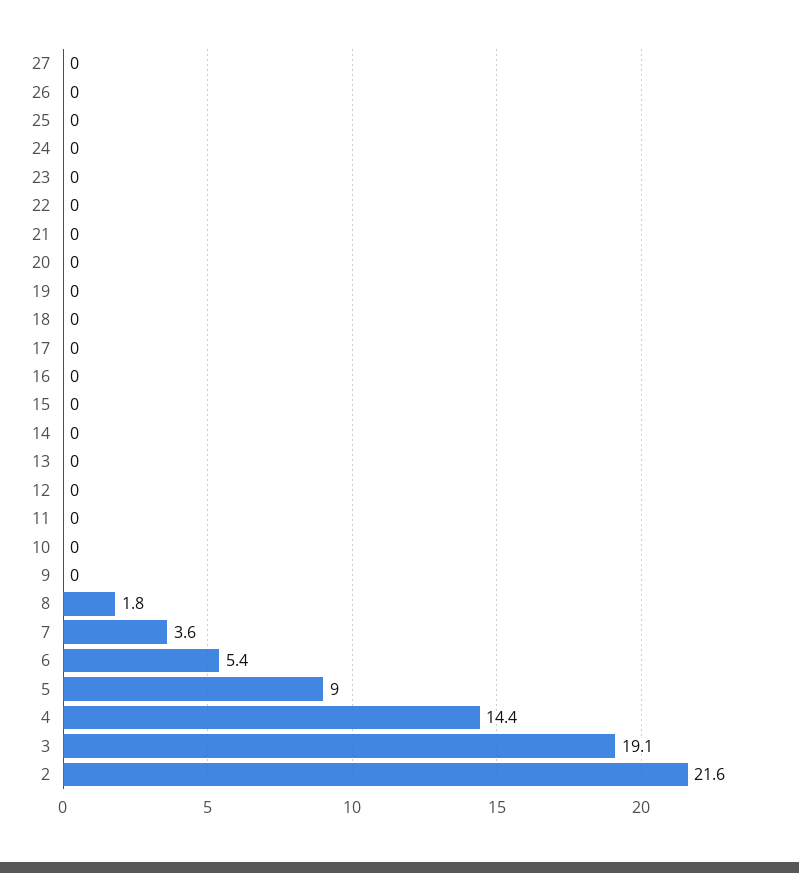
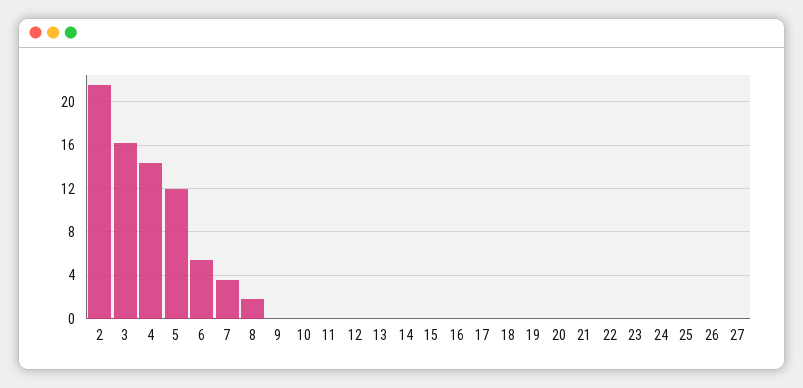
5: 9 -> 12
3: 19.1 -> 16

